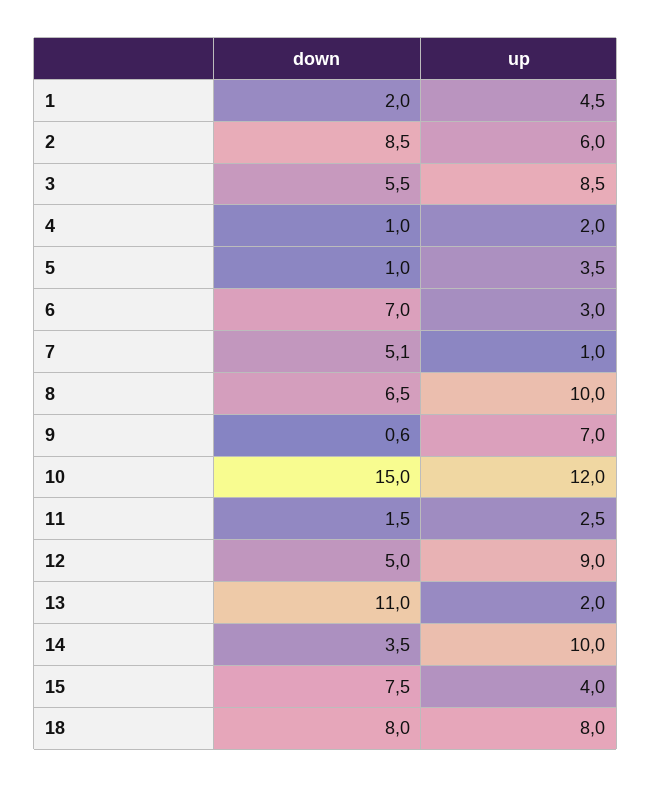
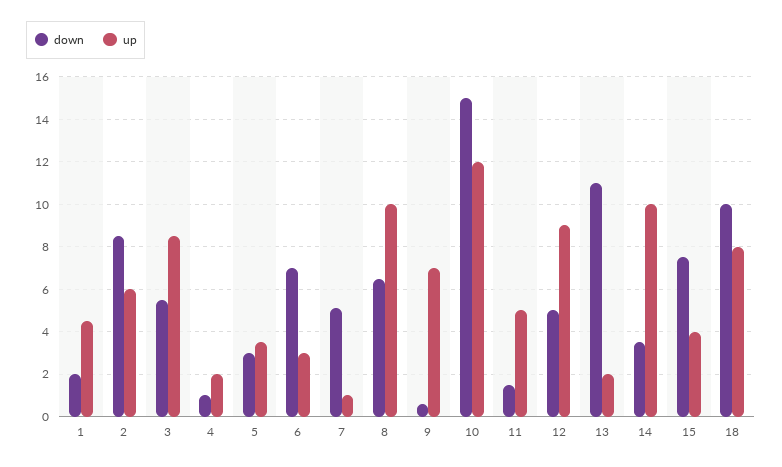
down, 5: 1 -> 3
up, 11: 2.5 -> 5
down, 18: 8 -> 10

